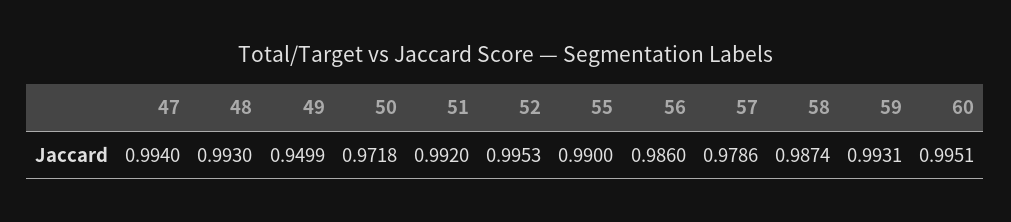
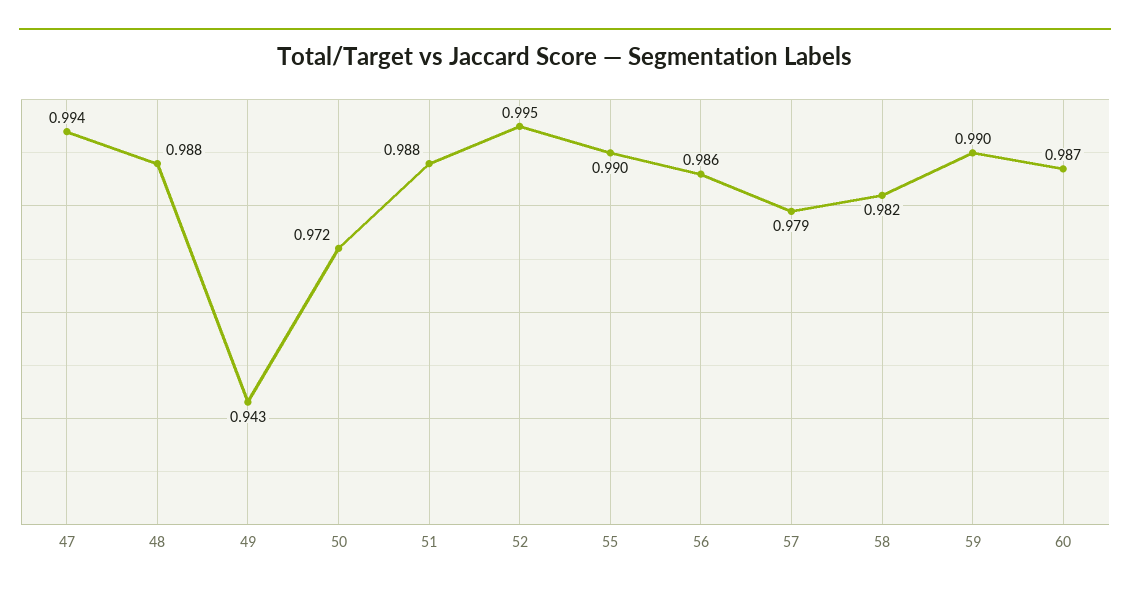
48: 0.993 -> 0.988
49: 0.9499 -> 0.943
51: 0.992 -> 0.988
58: 0.9874 -> 0.982
59: 0.9931 -> 0.99
60: 0.9951 -> 0.987

